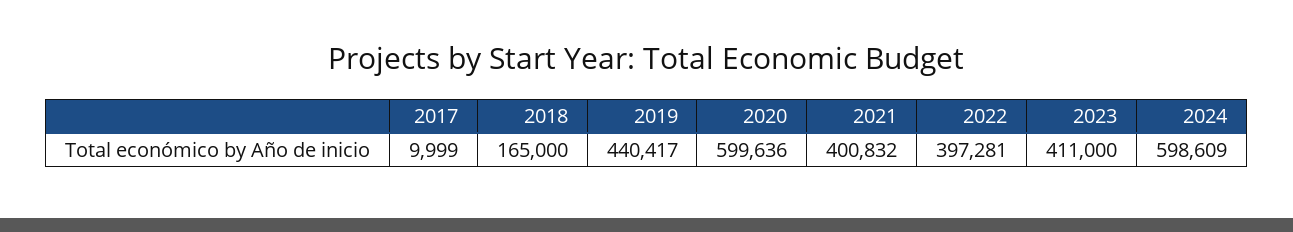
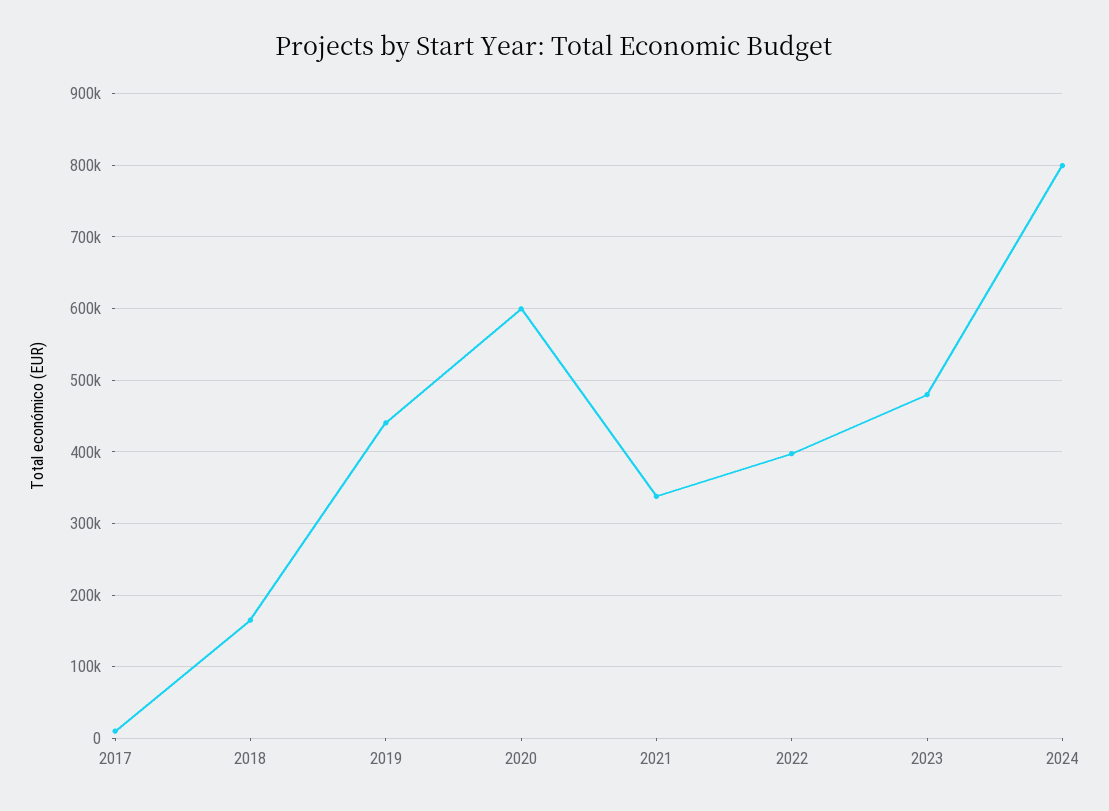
2021: 400832 -> 340000
2023: 411000 -> 480000
2024: 598609 -> 800000

